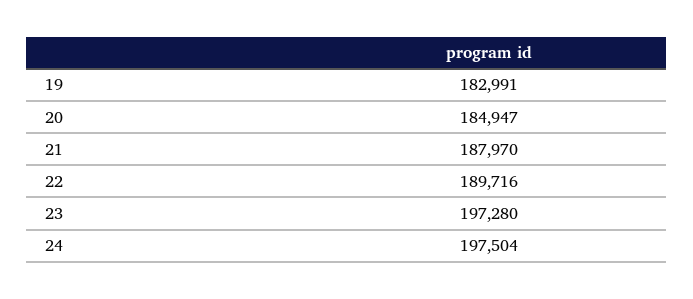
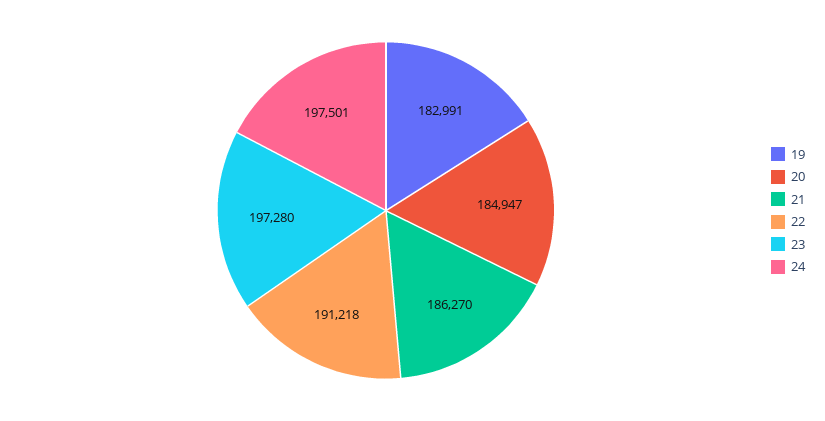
21: 187970 -> 186270
22: 189716 -> 191218
24: 197504 -> 197501

